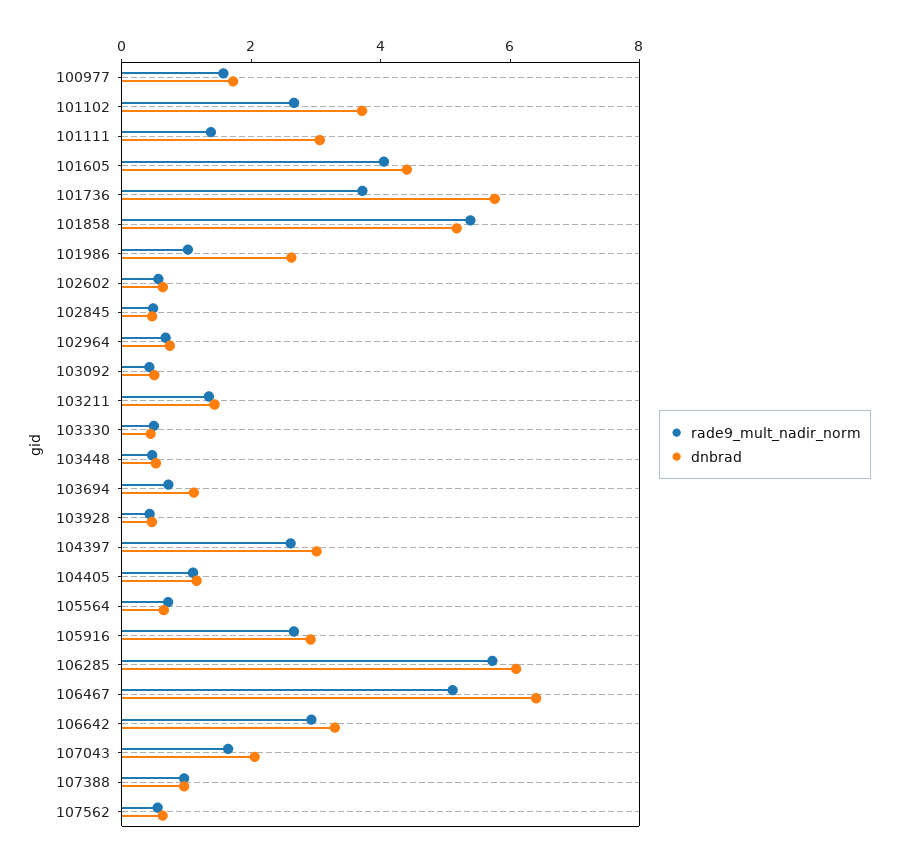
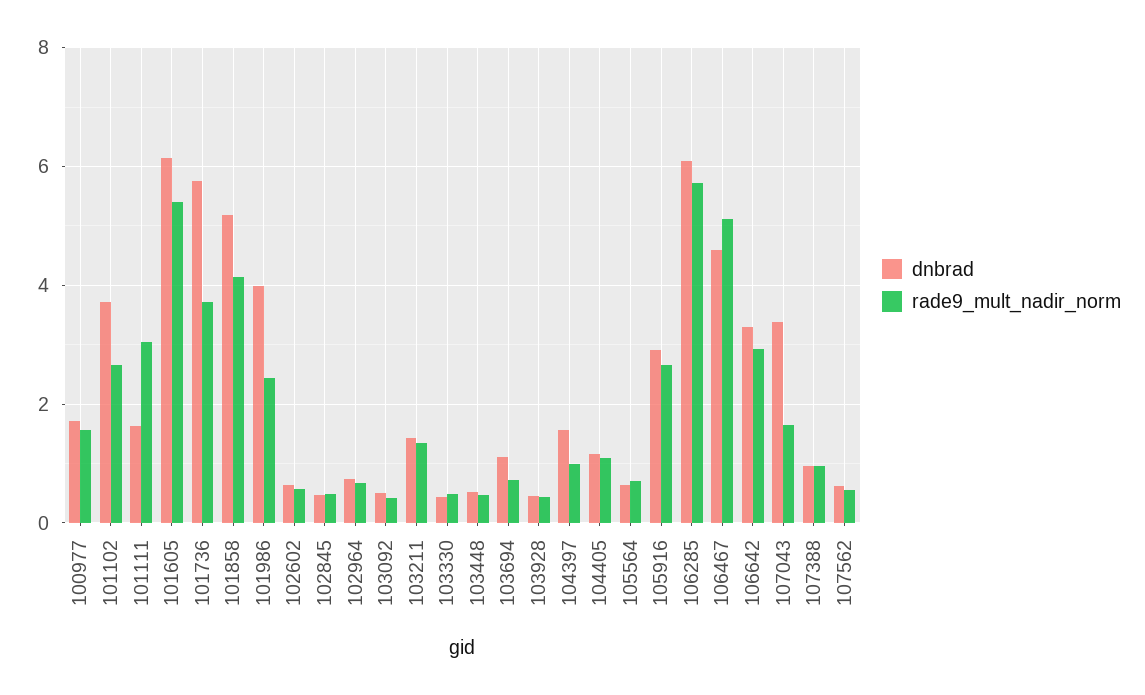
rade9_mult_nadir_norm, 101111: 1.5 -> 3
dnbrad, 101111: 3 -> 1.6
rade9_mult_nadir_norm, 101605: 4 -> 5.4
dnbrad, 101605: 4.5 -> 6.2
rade9_mult_nadir_norm, 101858: 5.5 -> 4.2
rade9_mult_nadir_norm, 101986: 1 -> 2.4
dnbrad, 101986: 2.5 -> 4
rade9_mult_nadir_norm, 104397: 2.5 -> 1
dnbrad, 104397: 3 -> 1.6
dnbrad, 106467: 6.5 -> 4.6
dnbrad, 107043: 2 -> 3.4

